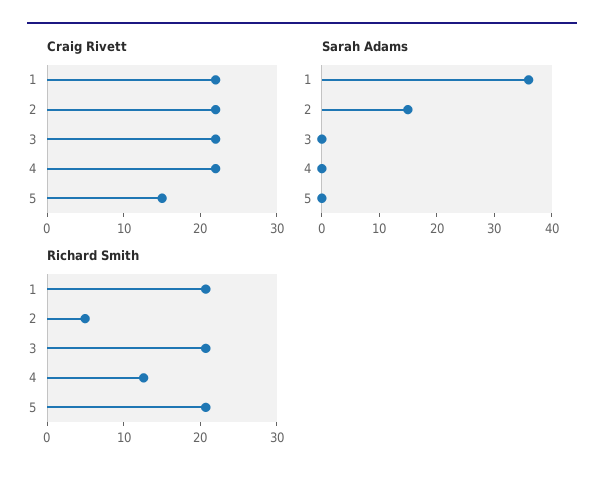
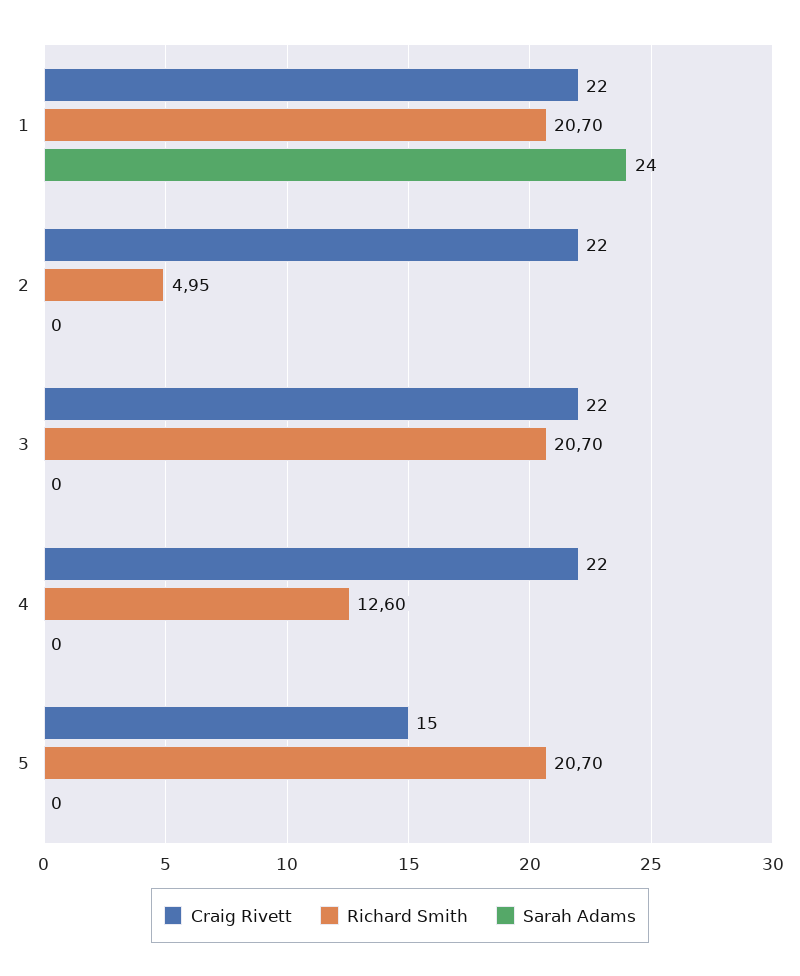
Sarah Adams, 1: 35 -> 24
Sarah Adams, 2: 15 -> 0

